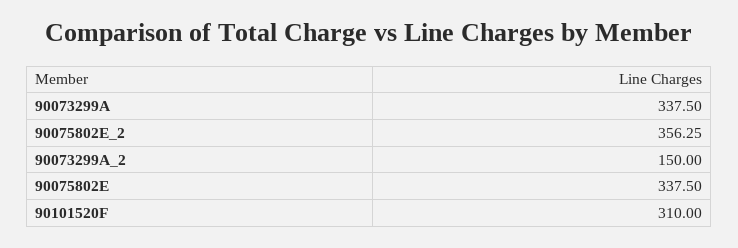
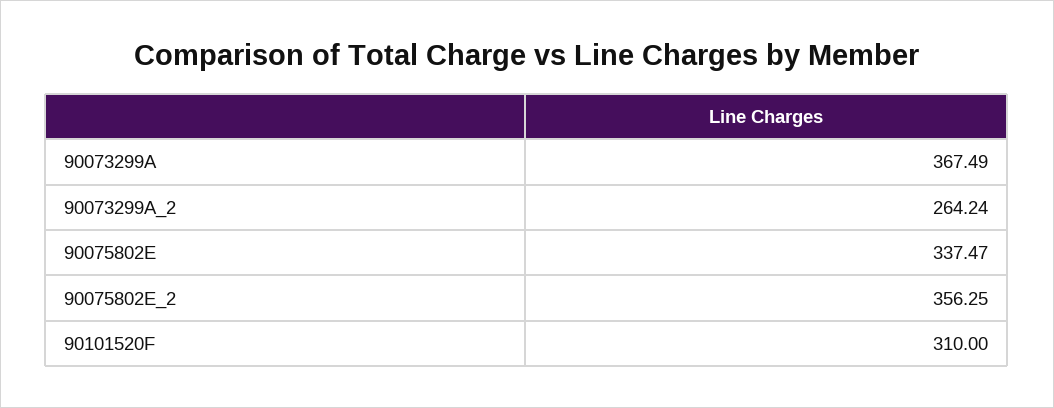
90073299A: 337.5 -> 367.49
90073299A_2: 150 -> 264.24
90075802E: 337.5 -> 337.47

